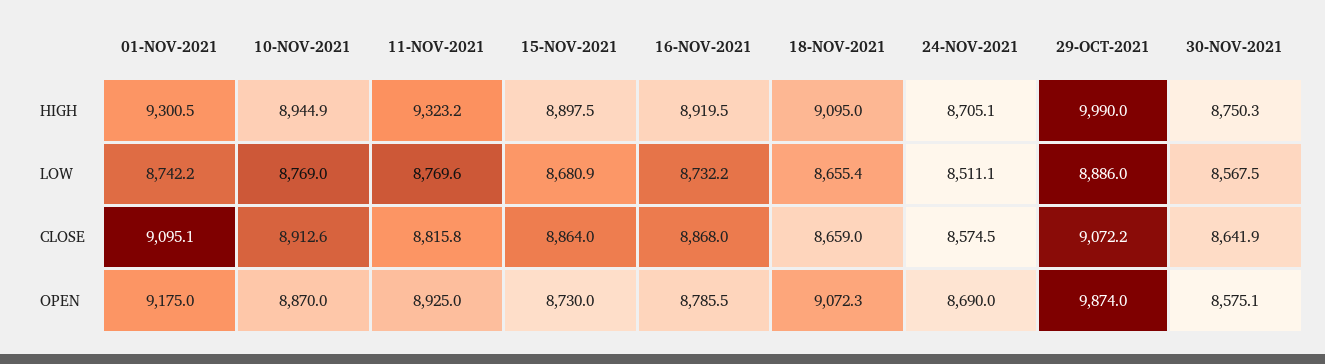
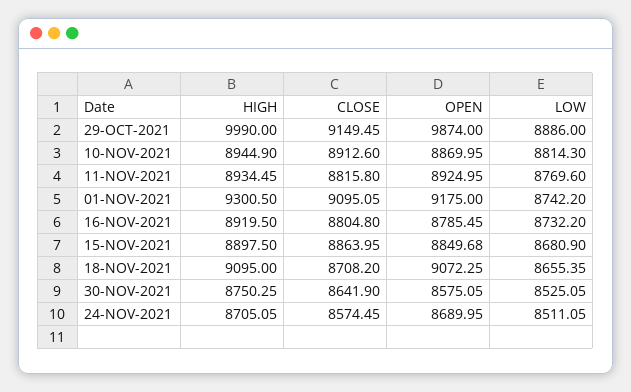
11-NOV-2021, HIGH: 9323.2 -> 8934.45
10-NOV-2021, LOW: 8769 -> 8814.3
30-NOV-2021, LOW: 8567.5 -> 8525.05
16-NOV-2021, CLOSE: 8868 -> 8804.8
18-NOV-2021, CLOSE: 8659 -> 8708.2
29-OCT-2021, CLOSE: 9072.2 -> 9149.45
15-NOV-2021, OPEN: 8730 -> 8849.68

